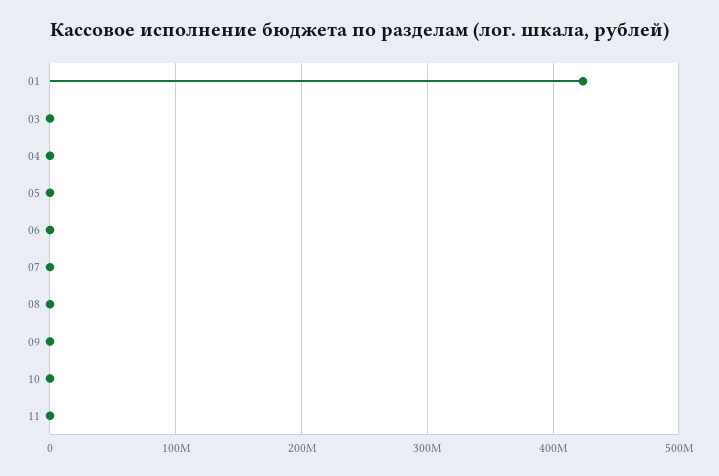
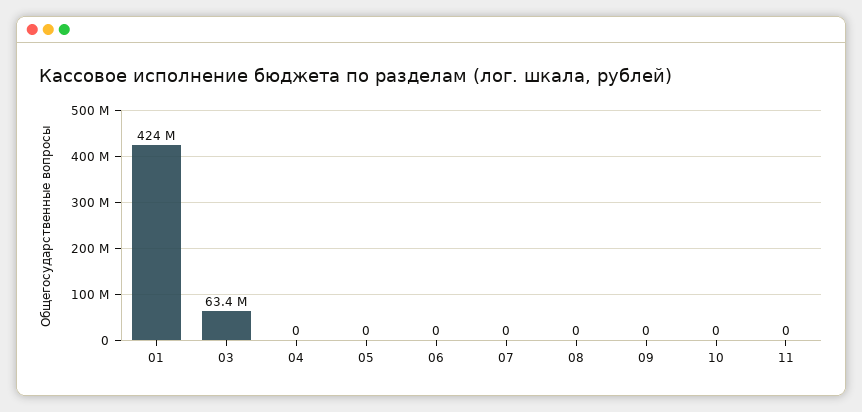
03: 0 -> 63400000

